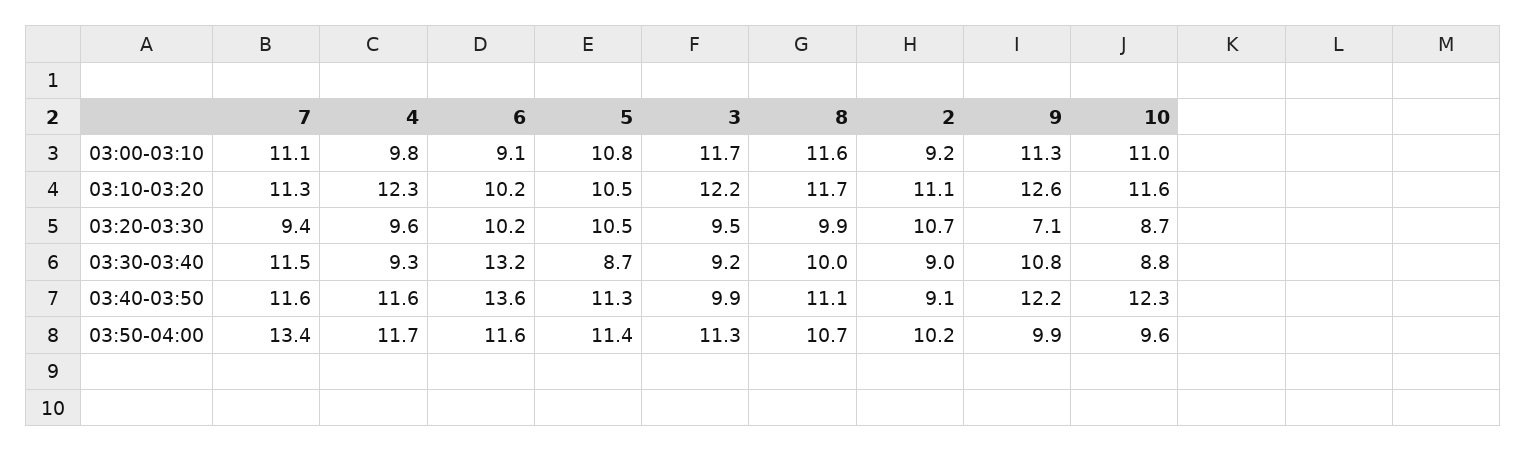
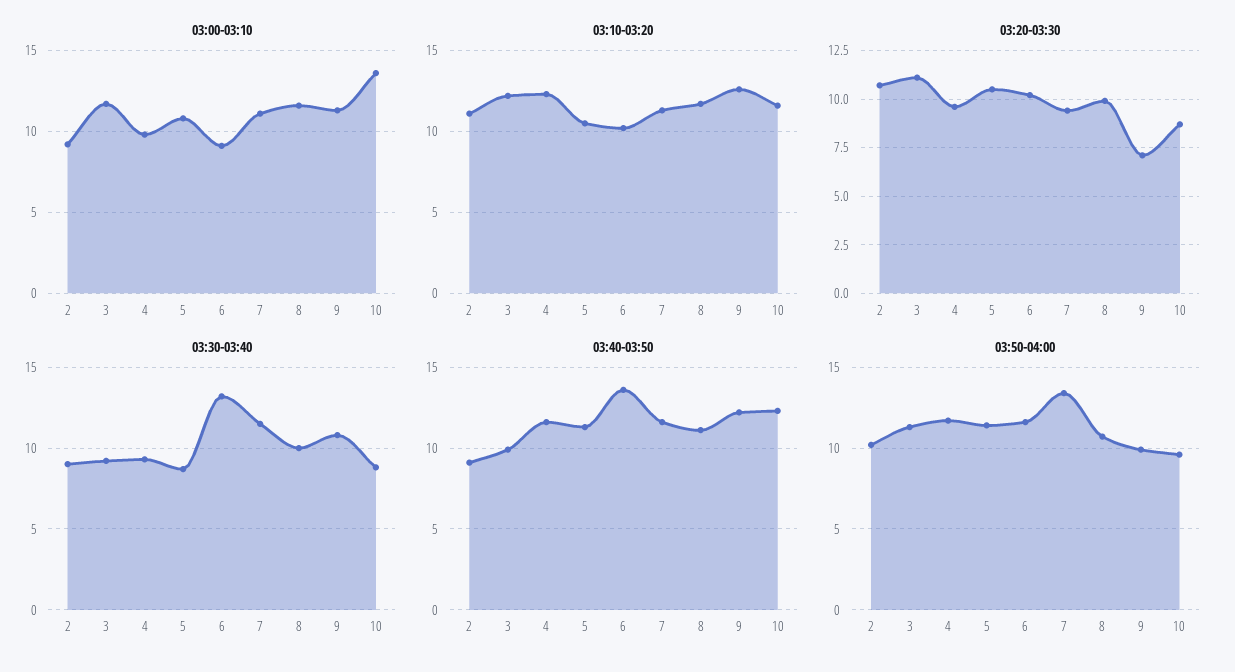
03:00-03:10, 10: 11 -> 13.5
03:20-03:30, 3: 9.5 -> 11

